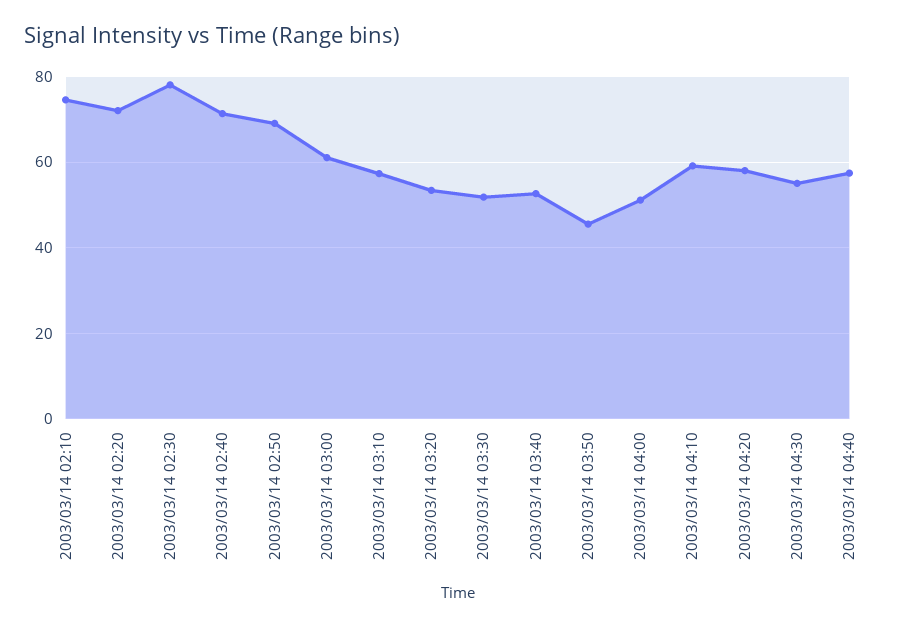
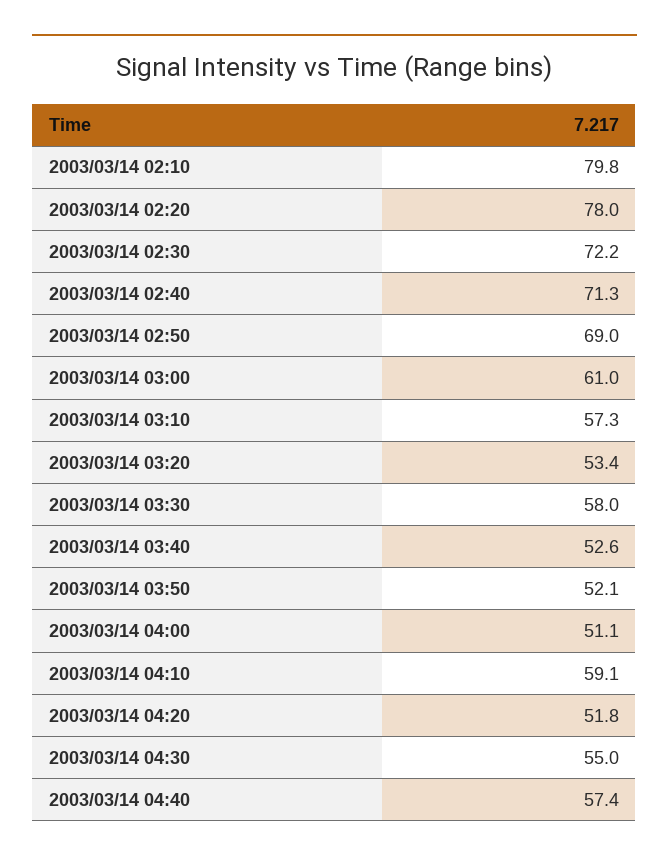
2003/03/14 02:10: 74 -> 79.8
2003/03/14 02:20: 72 -> 78
2003/03/14 02:30: 78 -> 72.2
2003/03/14 03:30: 52 -> 58
2003/03/14 03:50: 46 -> 52.1
2003/03/14 04:20: 58 -> 51.8

